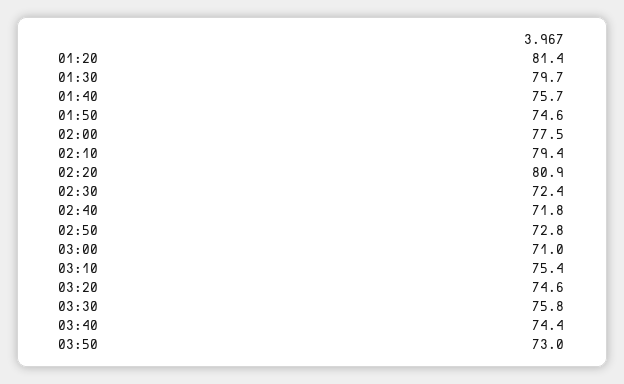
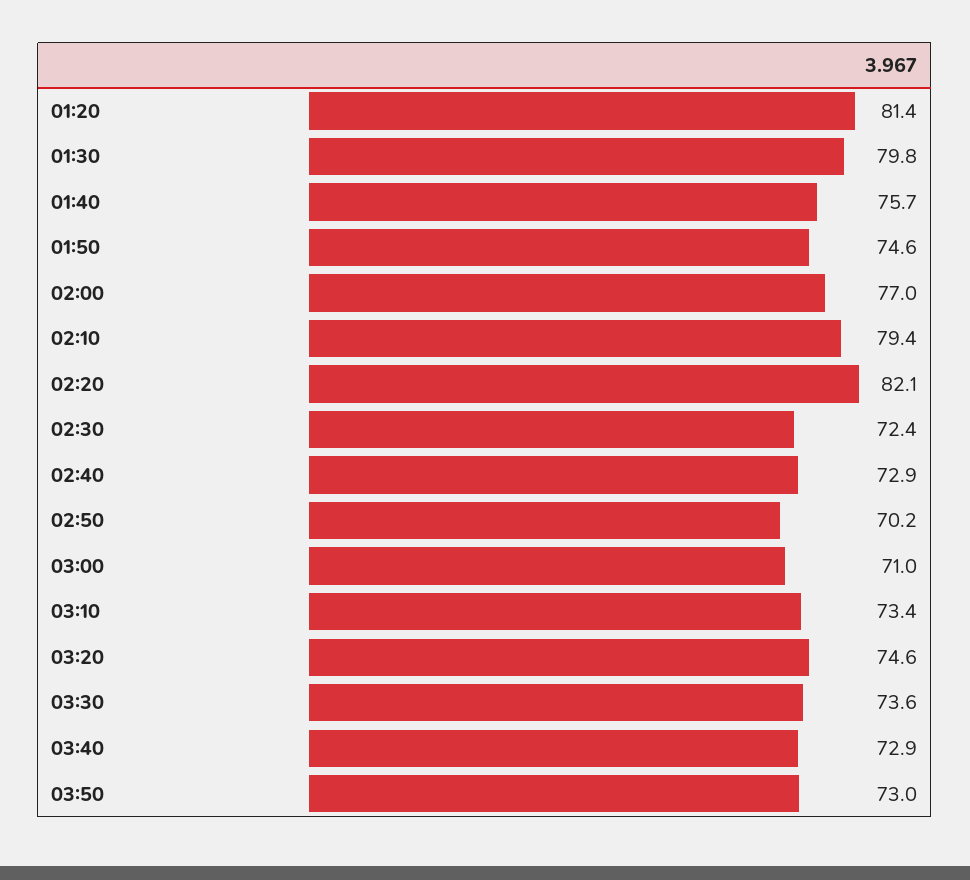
01:30: 79.7 -> 79.8
02:00: 77.5 -> 77
02:20: 80.9 -> 82.1
02:40: 71.8 -> 72.9
02:50: 72.8 -> 70.2
03:10: 75.4 -> 73.4
03:30: 75.8 -> 73.6
03:40: 74.4 -> 72.9

